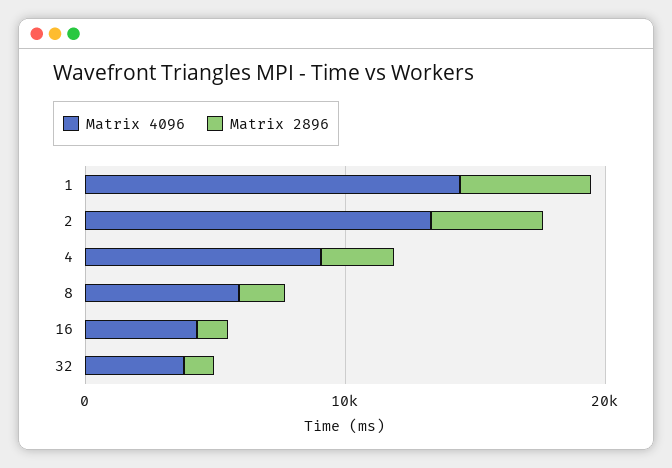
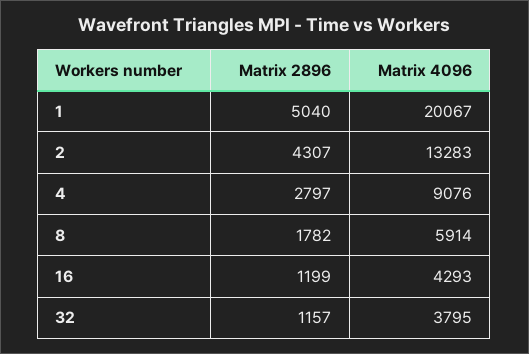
Matrix 4096, 1: 14000 -> 20067

